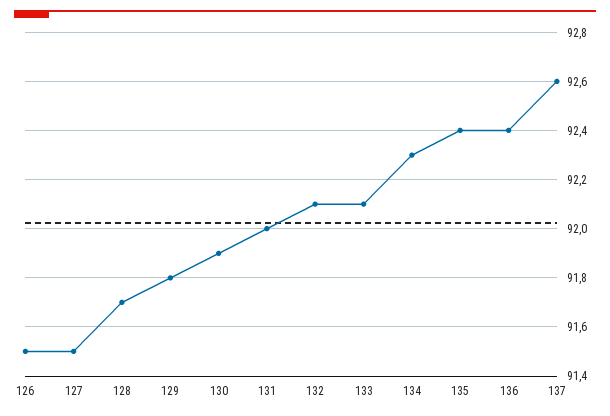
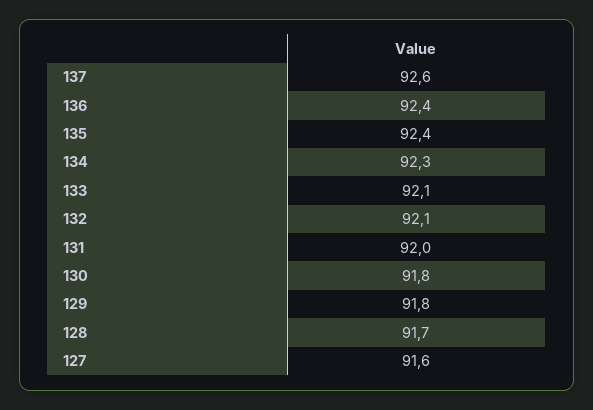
126: 91.5 -> none
127: 91.5 -> 91.6
130: 91.9 -> 91.8

